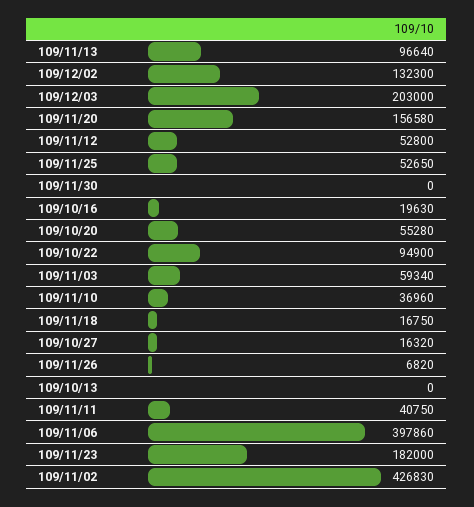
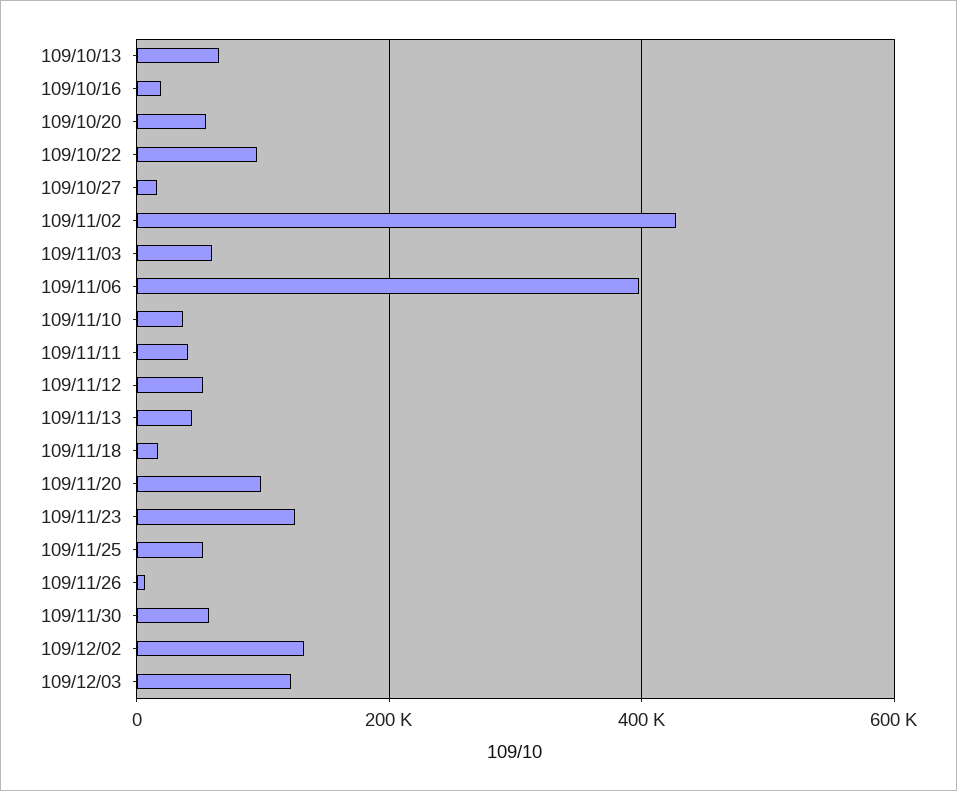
109/11/13: 96640 -> 40000
109/12/03: 203000 -> 120000
109/11/20: 156580 -> 100000
109/11/30: 0 -> 60000
109/10/13: 0 -> 60000
109/11/23: 182000 -> 120000

